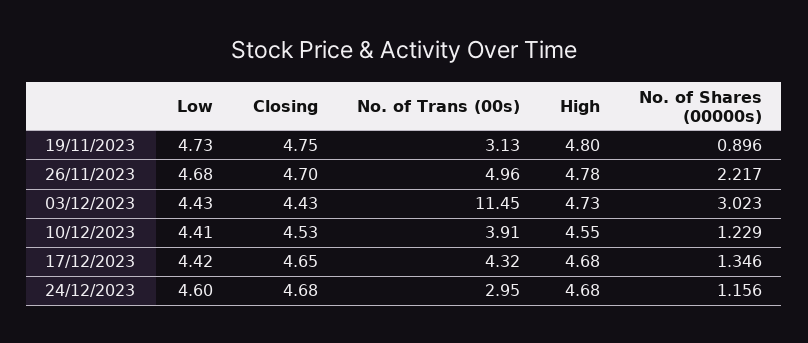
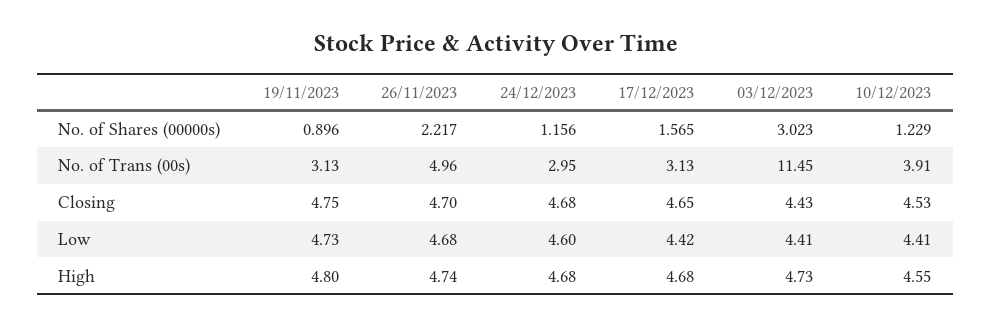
High, 26/11/2023: 4.78 -> 4.74
Low, 03/12/2023: 4.43 -> 4.41
No. of Trans (00s), 17/12/2023: 4.32 -> 3.13
No. of Shares (00000s), 17/12/2023: 1.346 -> 1.565

